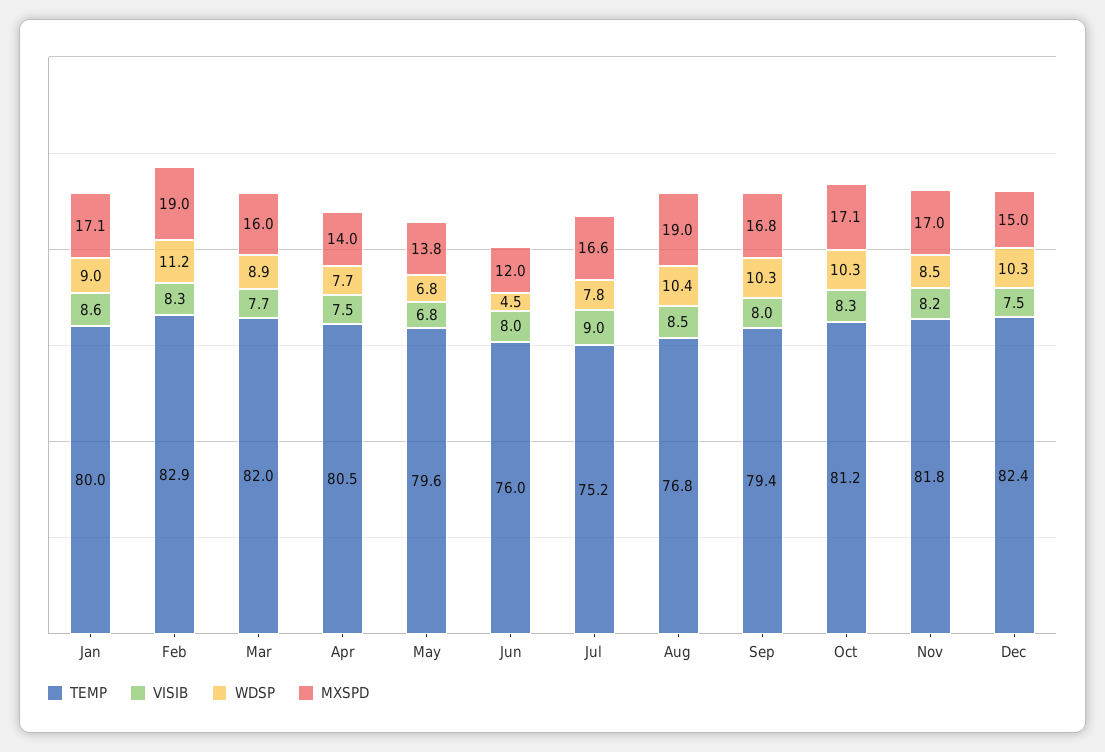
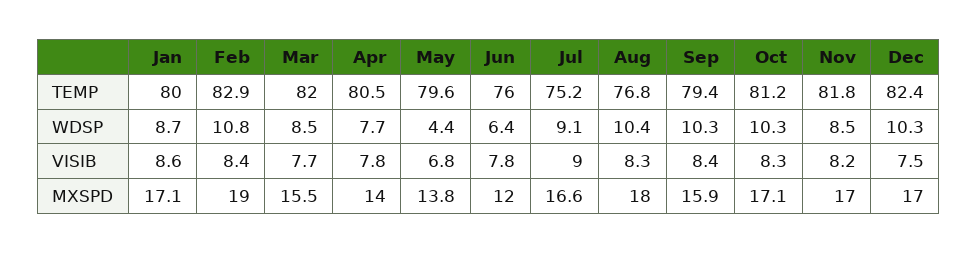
WDSP, Jan: 9 -> 8.7
VISIB, Feb: 8.3 -> 8.4
WDSP, Feb: 11.2 -> 10.8
WDSP, Mar: 8.9 -> 8.5
MXSPD, Mar: 16 -> 15.5
VISIB, Apr: 7.5 -> 7.8
WDSP, May: 6.8 -> 4.4
VISIB, Jun: 8 -> 7.8
WDSP, Jun: 4.5 -> 6.4
WDSP, Jul: 7.8 -> 9.1
VISIB, Aug: 8.5 -> 8.3
MXSPD, Aug: 19 -> 18
VISIB, Sep: 8 -> 8.4
MXSPD, Sep: 16.8 -> 15.9
MXSPD, Dec: 15 -> 17

